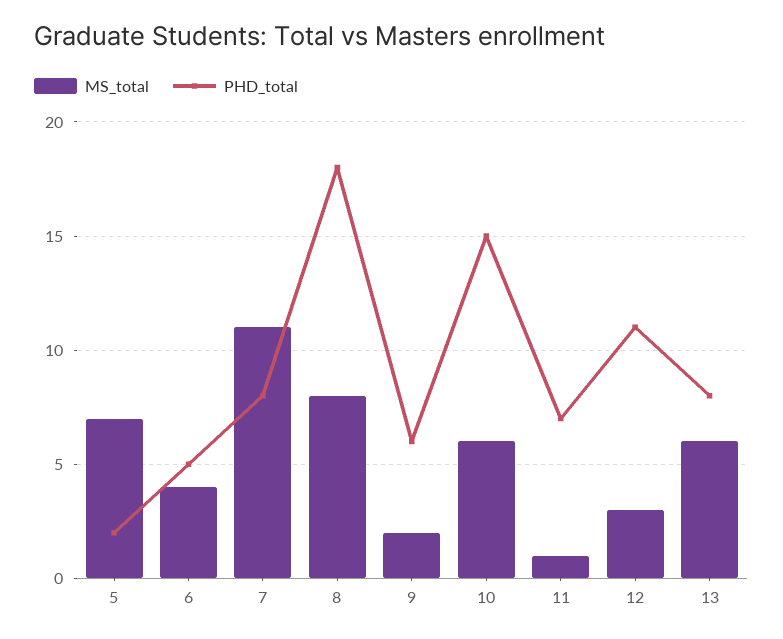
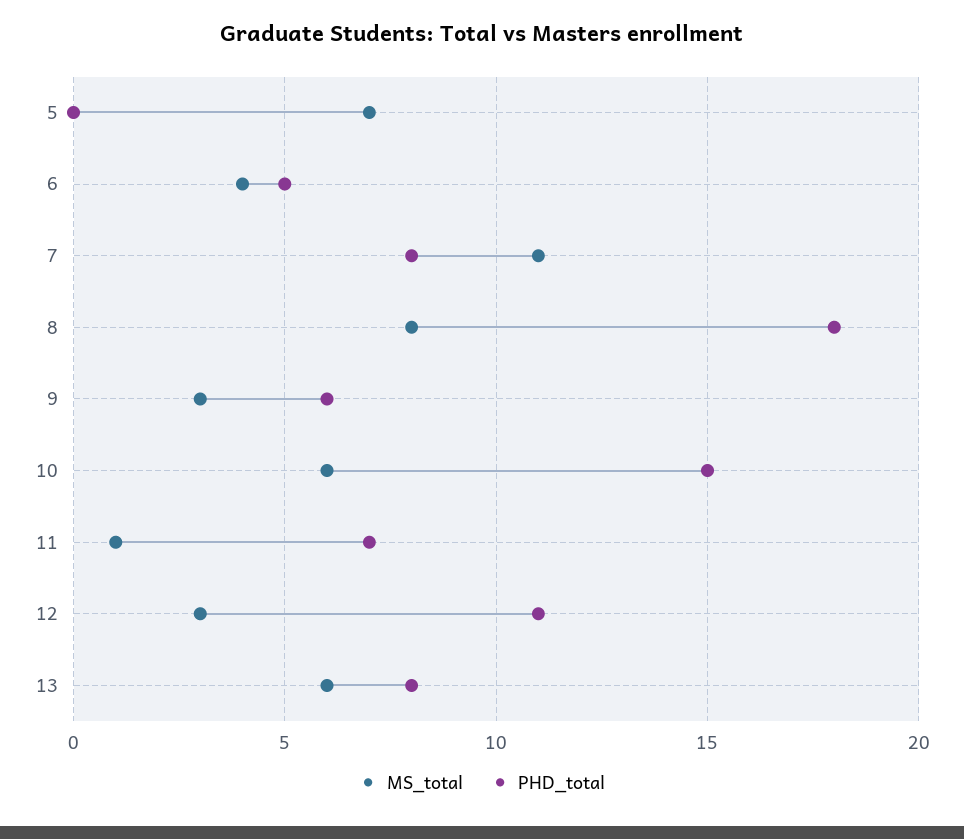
PHD_total, 5: 2 -> 0
MS_total, 9: 2 -> 3

